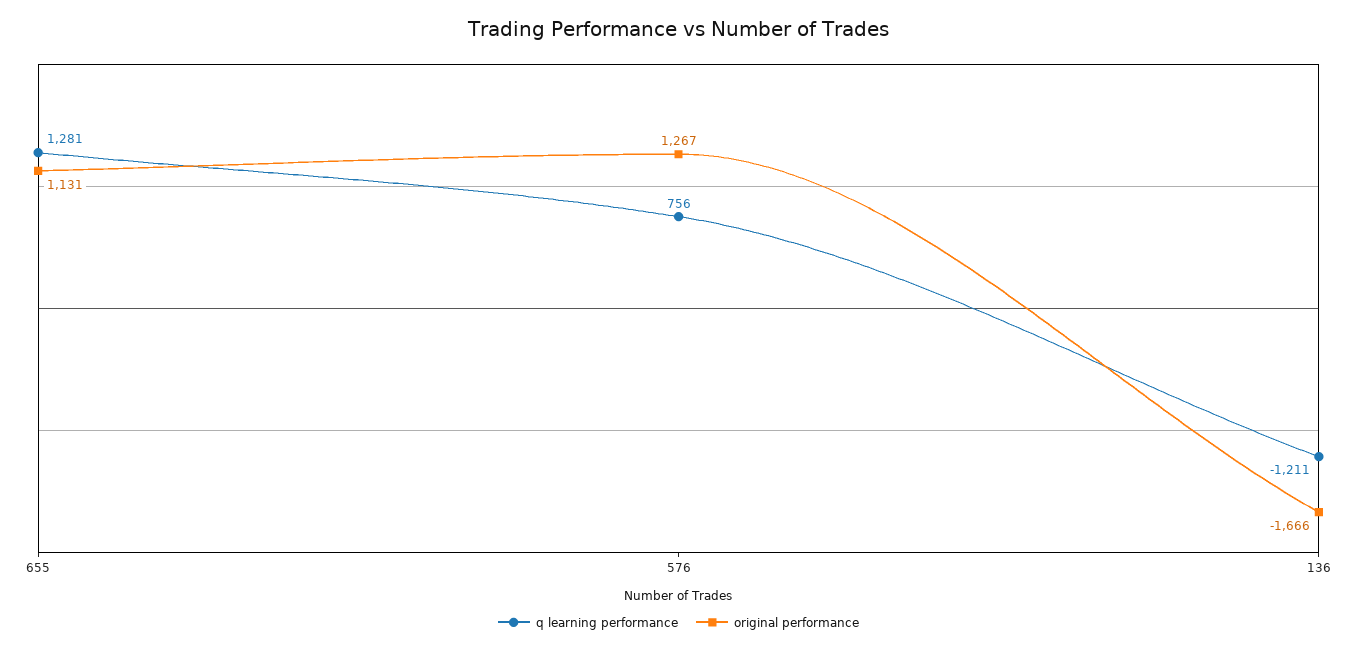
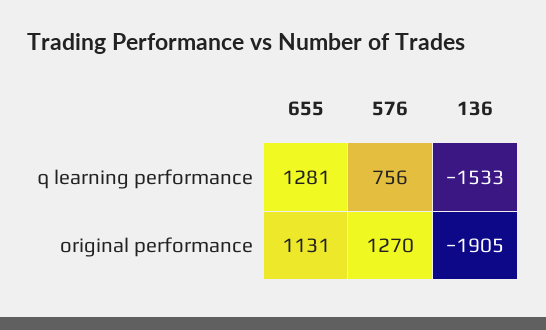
original performance, 576: 1267 -> 1270
q learning performance, 136: -1211 -> -1533
original performance, 136: -1666 -> -1905

